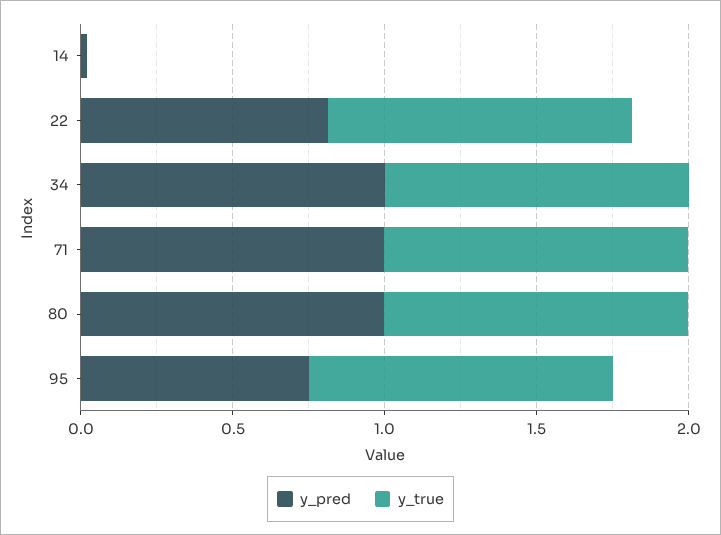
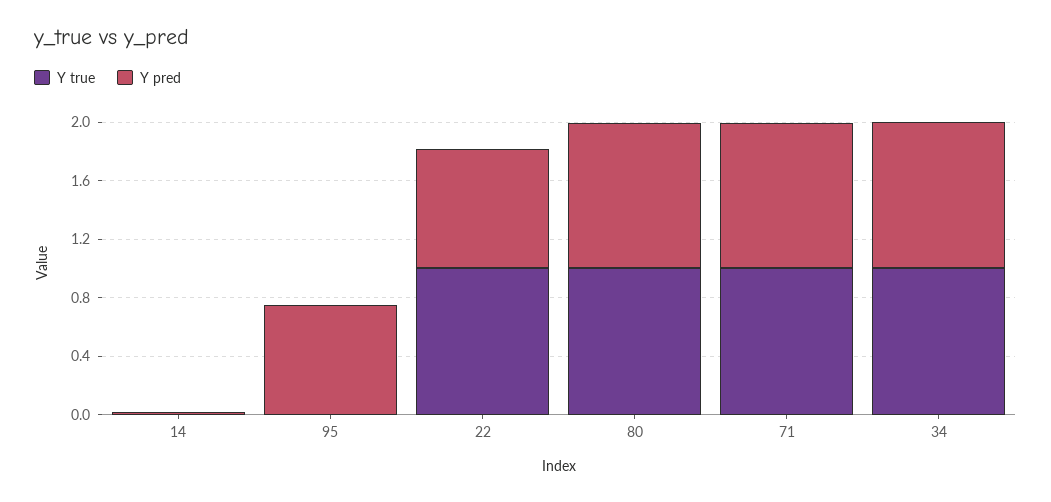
y_true, 95: 1 -> 0

